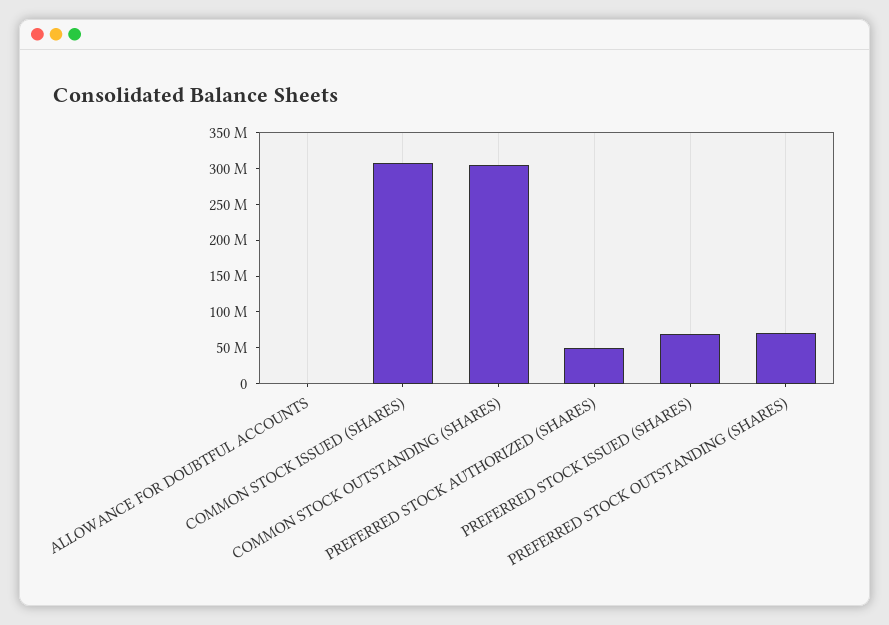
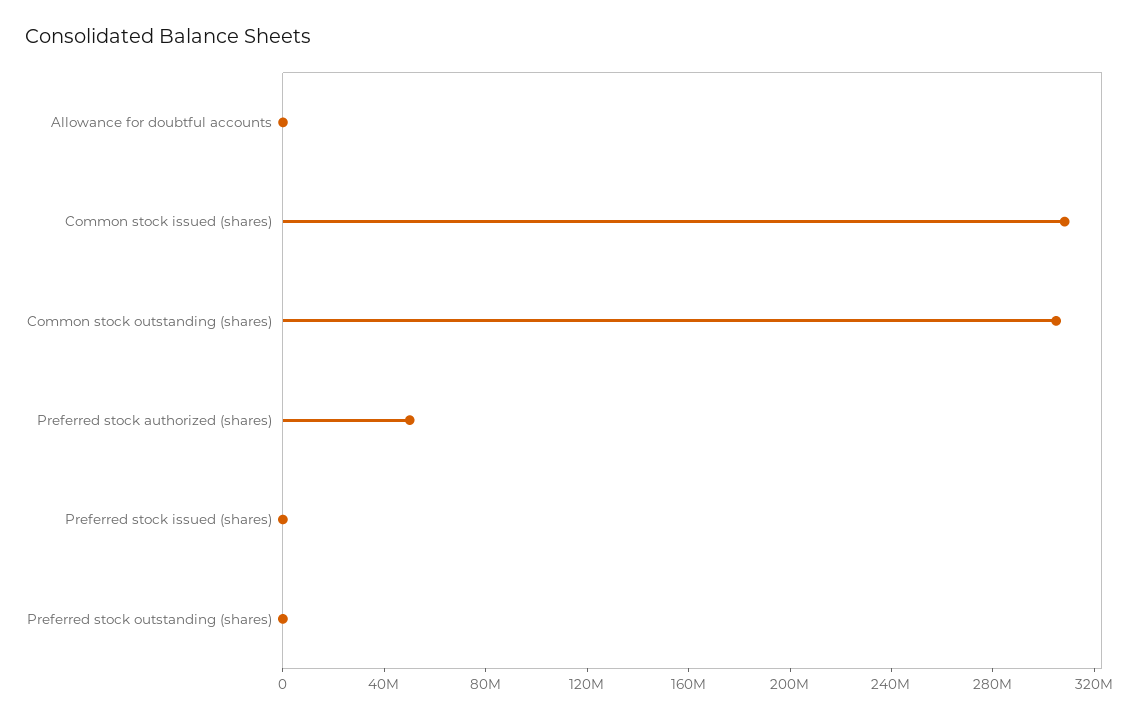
PREFERRED STOCK ISSUED (SHARES): 75000000 -> 0
PREFERRED STOCK OUTSTANDING (SHARES): 75000000 -> 0

